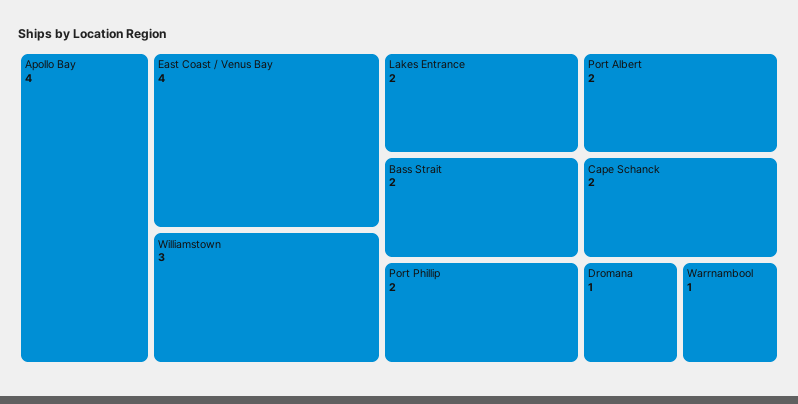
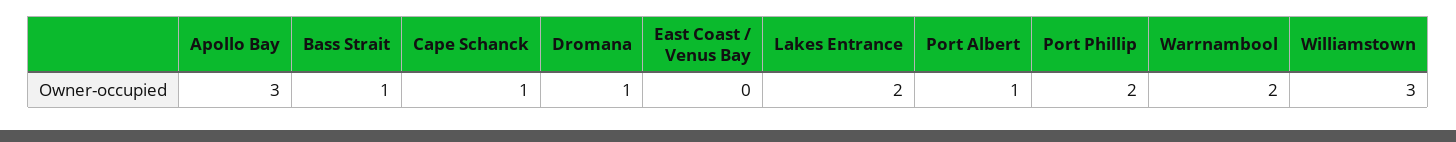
Apollo Bay: 4 -> 3
East Coast / Venus Bay: 4 -> 0
Bass Strait: 2 -> 1
Port Albert: 2 -> 1
Cape Schanck: 2 -> 1
Warrnambool: 1 -> 2

